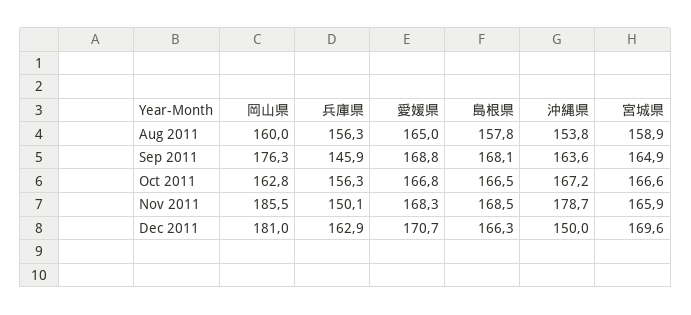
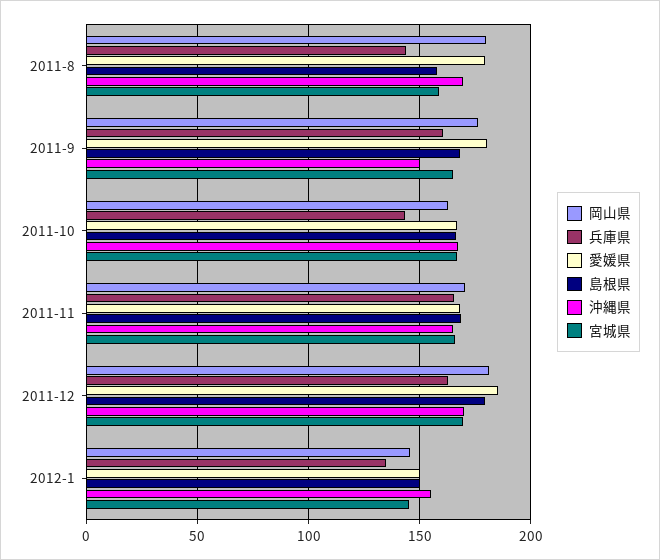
岡山県, Aug 2011: 160 -> 180
兵庫県, Aug 2011: 156.3 -> 145
愛媛県, Aug 2011: 165 -> 180
沖縄県, Aug 2011: 153.8 -> 170
兵庫県, Sep 2011: 145.9 -> 160
愛媛県, Sep 2011: 168.8 -> 180
沖縄県, Sep 2011: 163.6 -> 150
兵庫県, Oct 2011: 156.3 -> 145
岡山県, Nov 2011: 185.5 -> 170
兵庫県, Nov 2011: 150.1 -> 165
沖縄県, Nov 2011: 178.7 -> 165
愛媛県, Dec 2011: 170.7 -> 185
島根県, Dec 2011: 166.3 -> 180
沖縄県, Dec 2011: 150 -> 170
岡山県, 2012-1: none -> 145
兵庫県, 2012-1: none -> 135
愛媛県, 2012-1: none -> 150
島根県, 2012-1: none -> 150
沖縄県, 2012-1: none -> 155
宮城県, 2012-1: none -> 145

